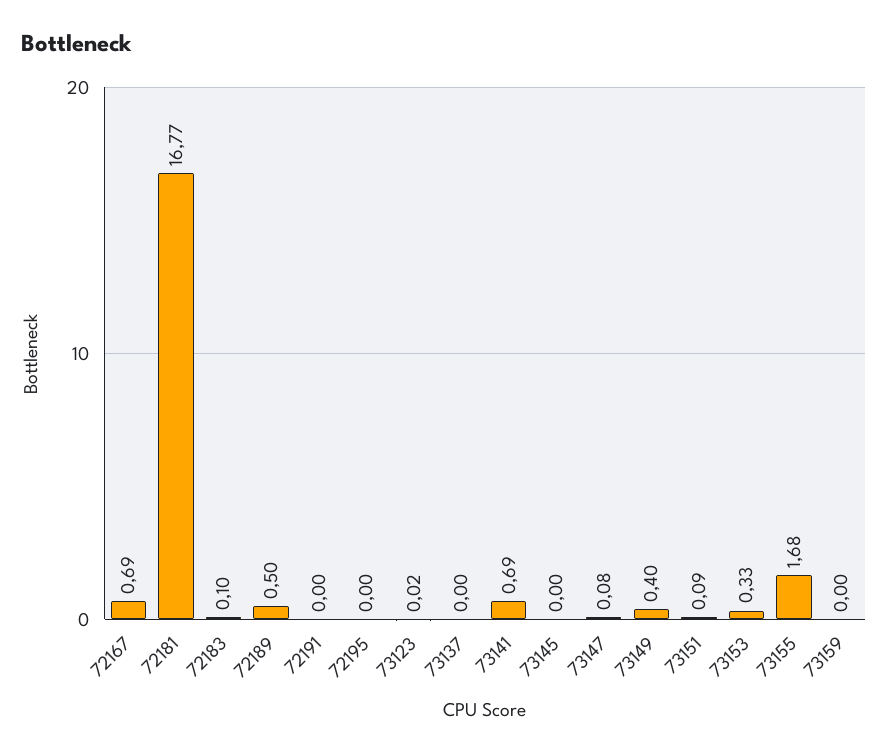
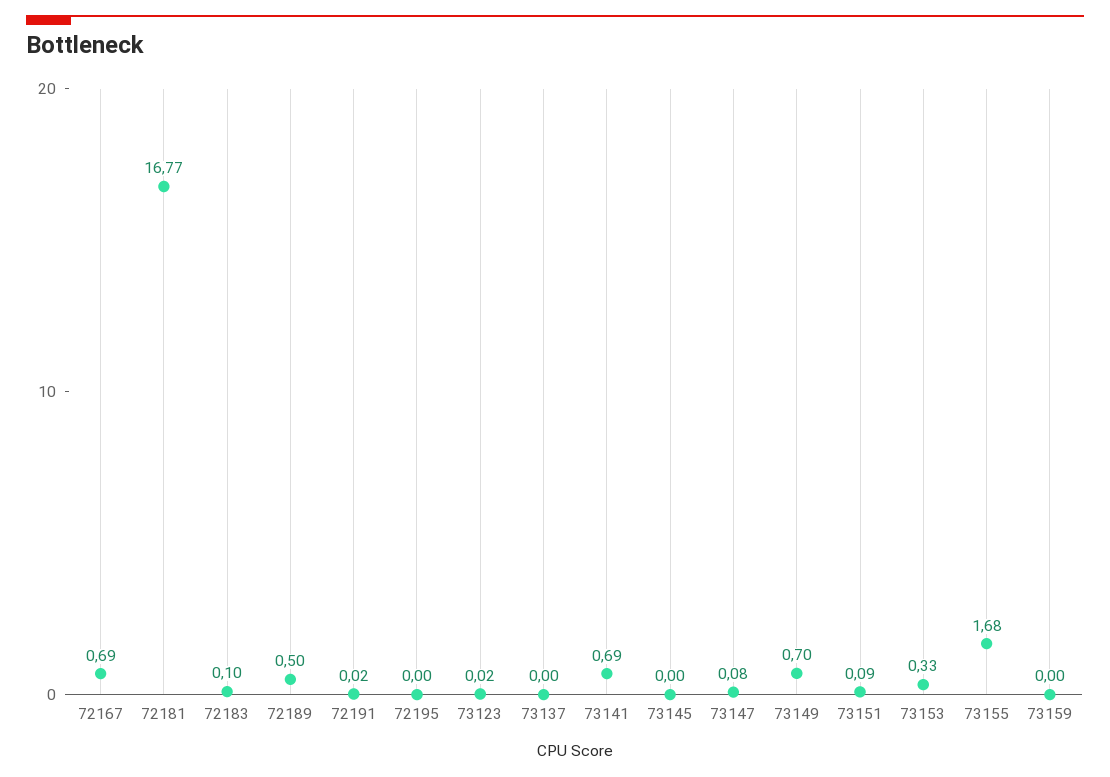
72191: 0 -> 0.02
73149: 0.4 -> 0.7

